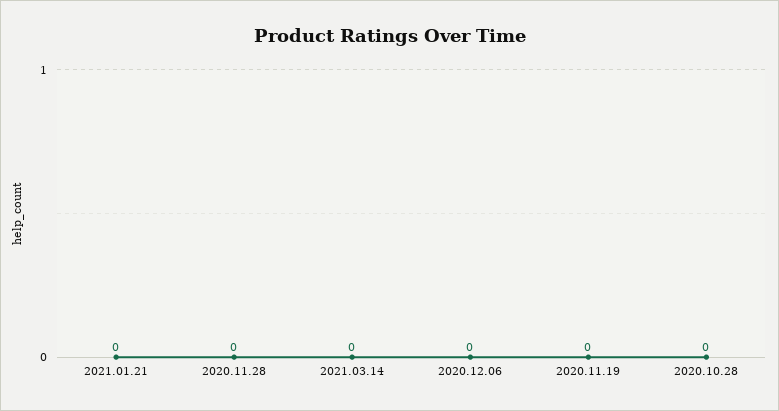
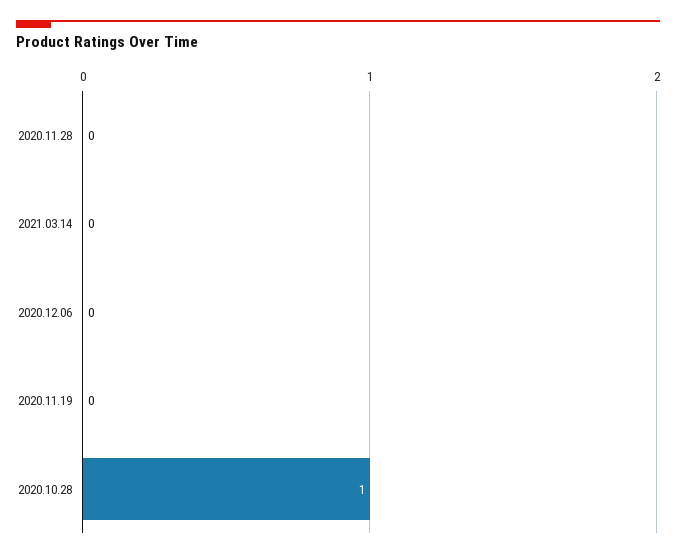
2021.01.21: 0 -> none
2020.10.28: 0 -> 1

